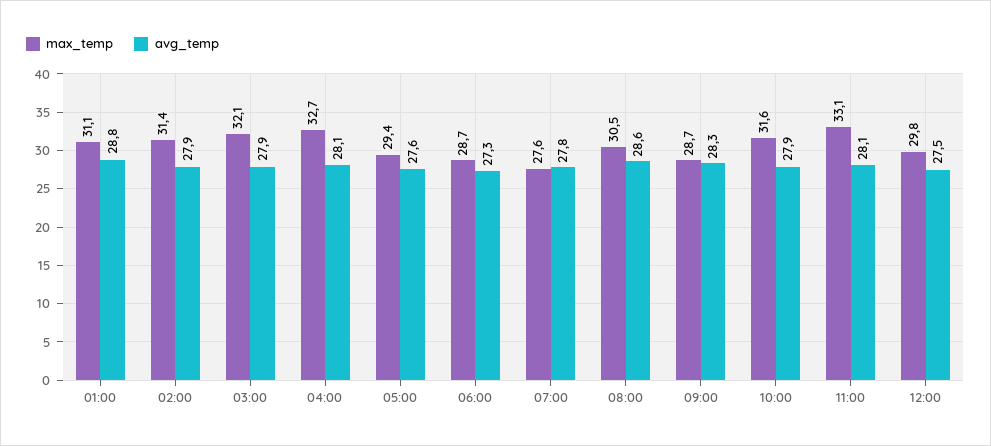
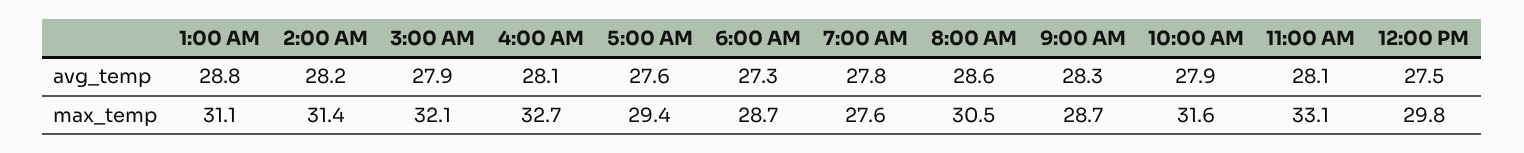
avg_temp, 02:00: 27.9 -> 28.2

